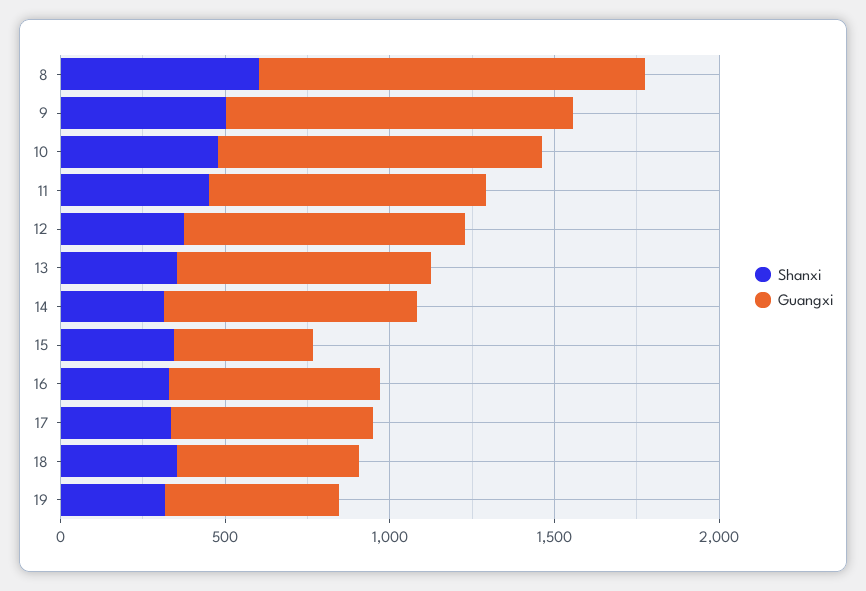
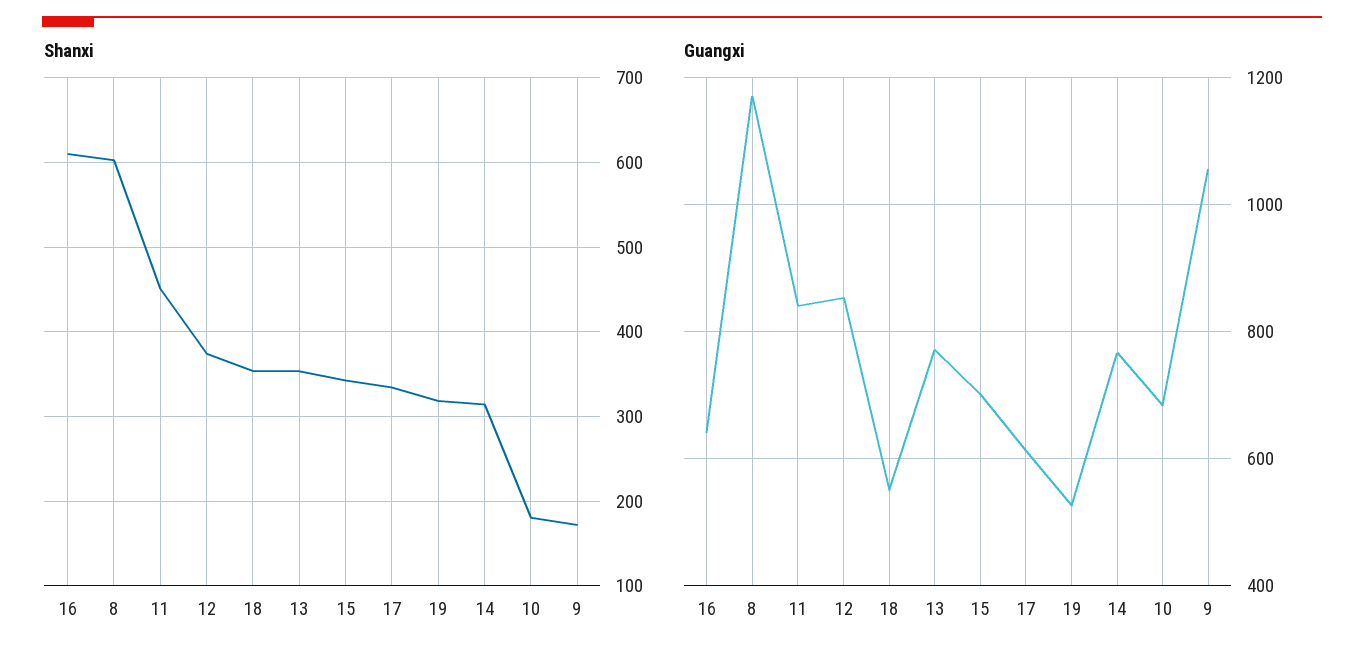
Shanxi, 9: 500 -> 170
Shanxi, 10: 500 -> 180
Guangxi, 10: 1000 -> 680
Guangxi, 15: 400 -> 700
Shanxi, 16: 300 -> 610

